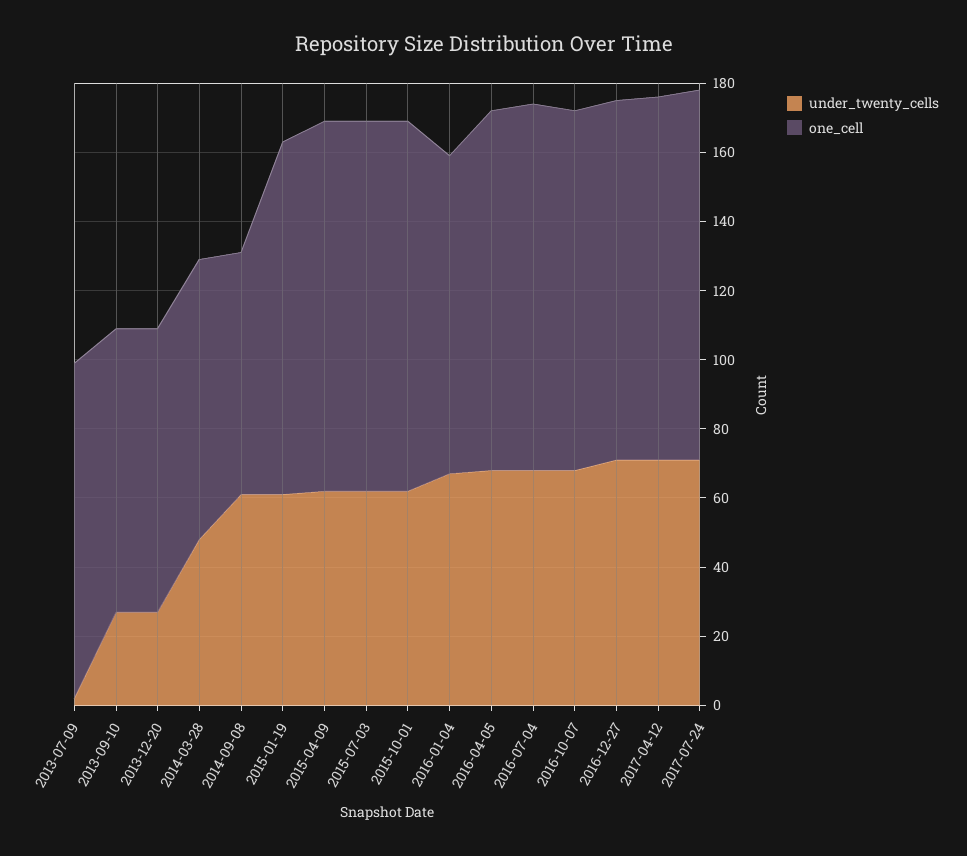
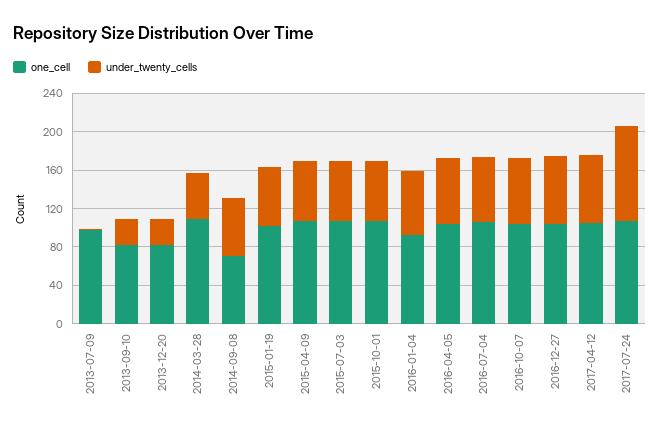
one_cell, 2014-03-28: 80 -> 110
under_twenty_cells, 2017-07-24: 70 -> 100

